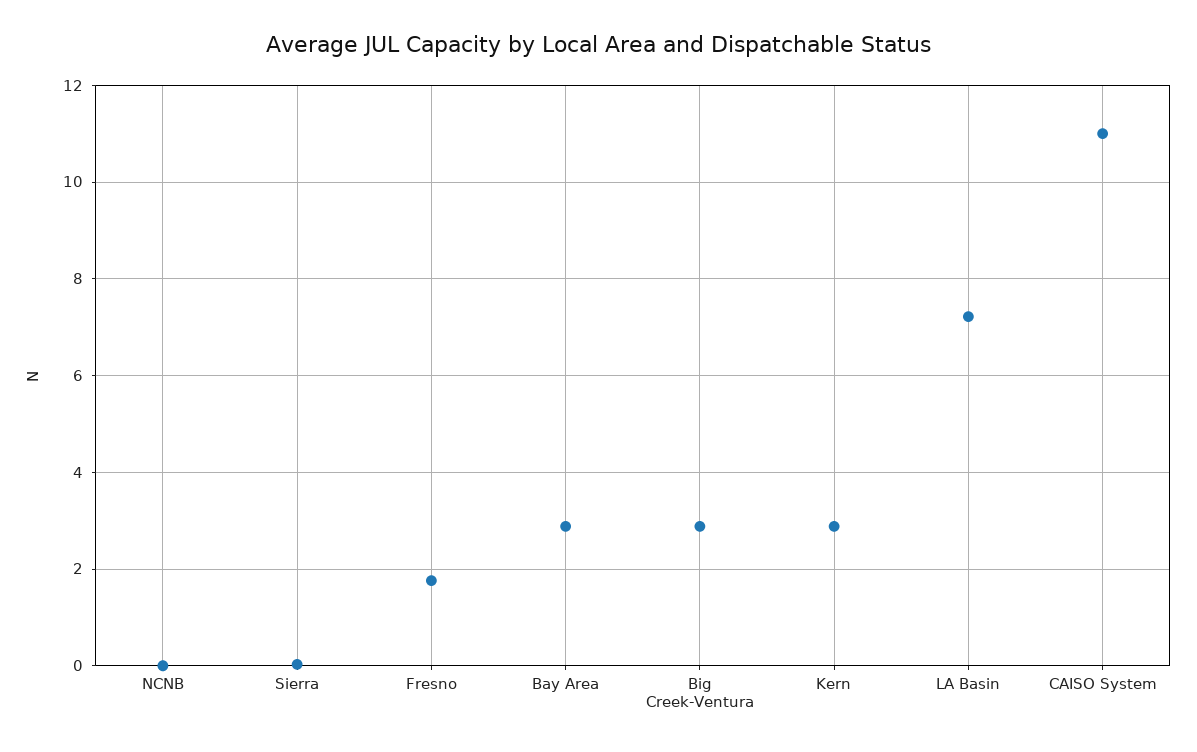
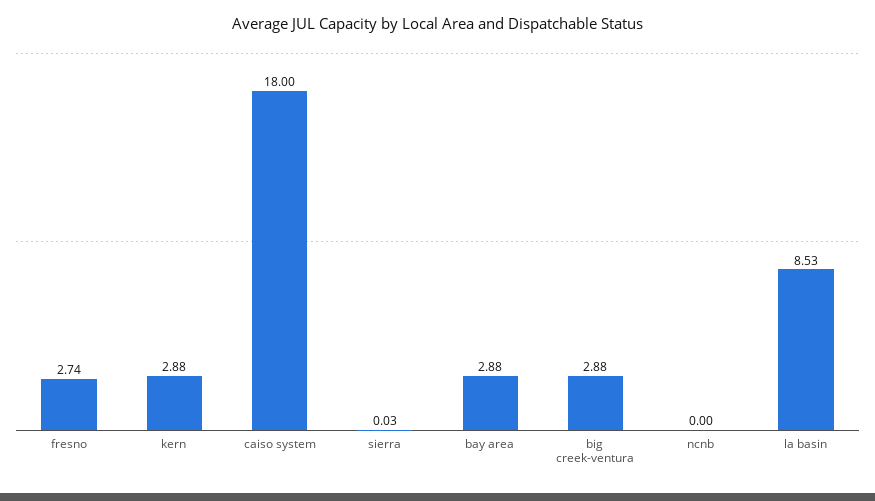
Fresno: 1.8 -> 2.74
LA Basin: 7.2 -> 8.53
CAISO System: 11 -> 18

